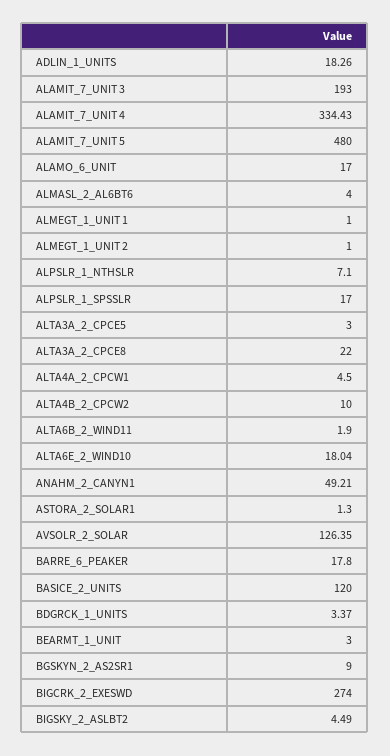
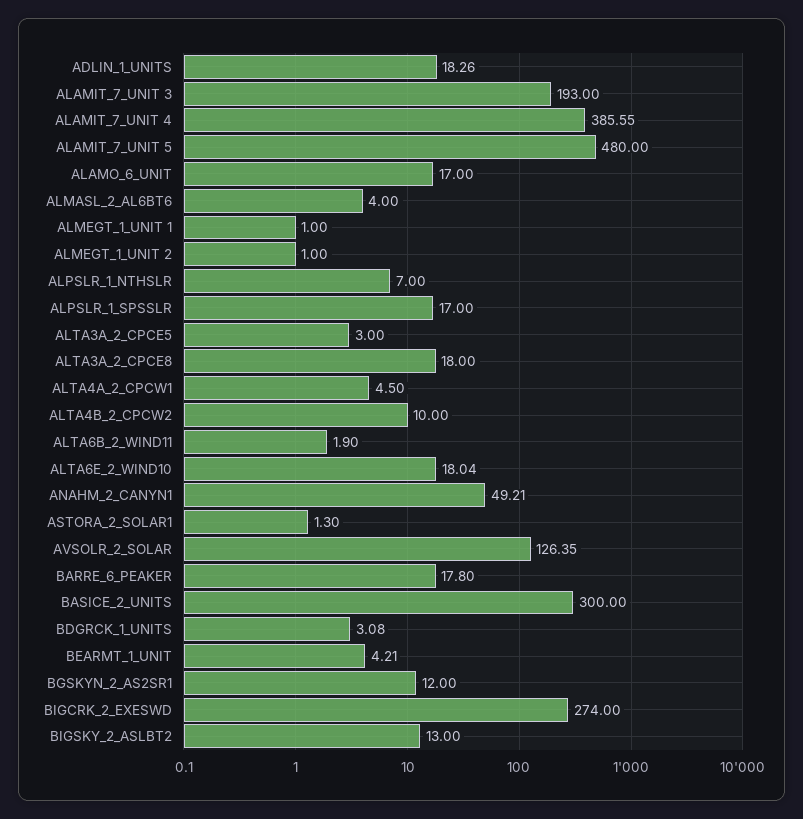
ALAMIT_7_UNIT 4: 334.43 -> 385.55
ALPSLR_1_NTHSLR: 7.1 -> 7
ALTA3A_2_CPCE8: 22 -> 18
BASICE_2_UNITS: 120 -> 300
BDGRCK_1_UNITS: 3.37 -> 3.08
BEARMT_1_UNIT: 3 -> 4.21
BGSKYN_2_AS2SR1: 9 -> 12
BIGSKY_2_ASLBT2: 4.49 -> 13

